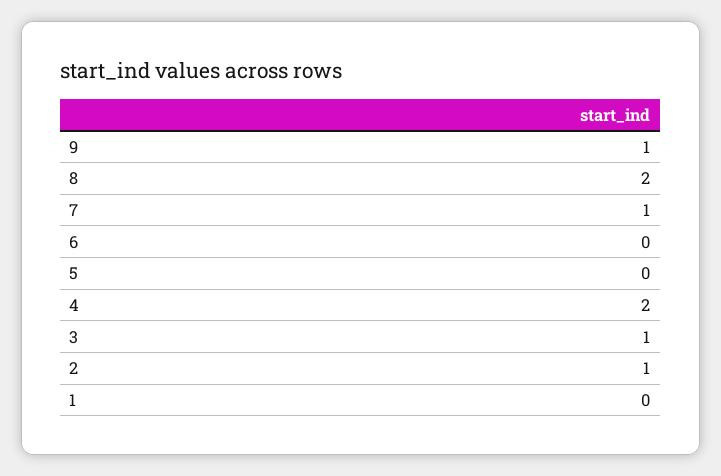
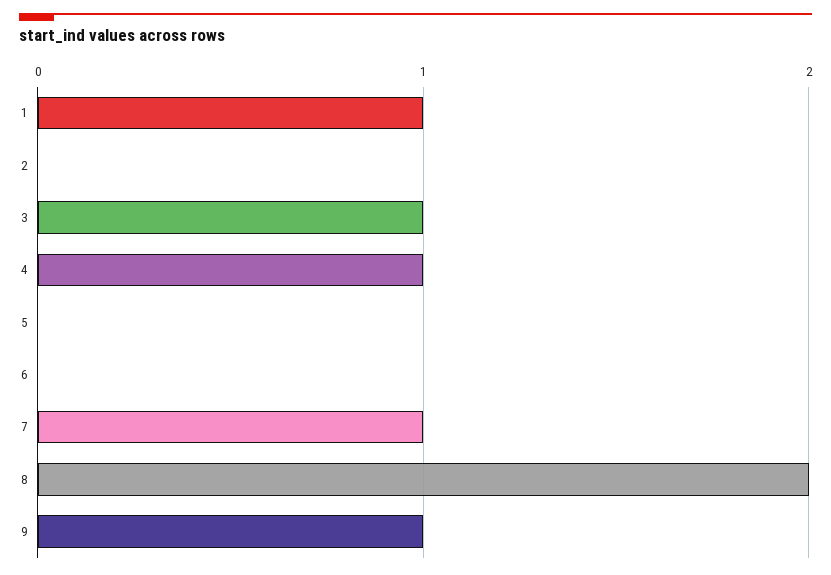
4: 2 -> 1
2: 1 -> 0
1: 0 -> 1

